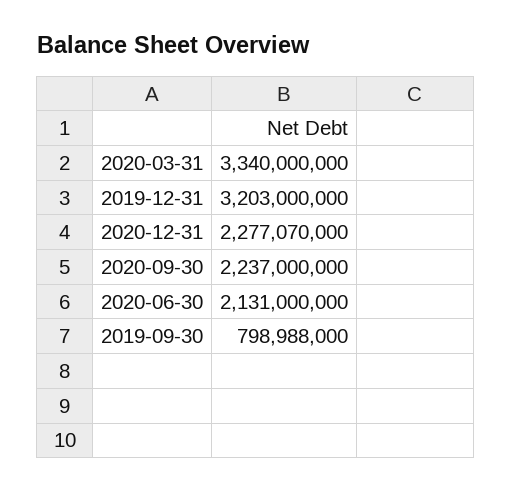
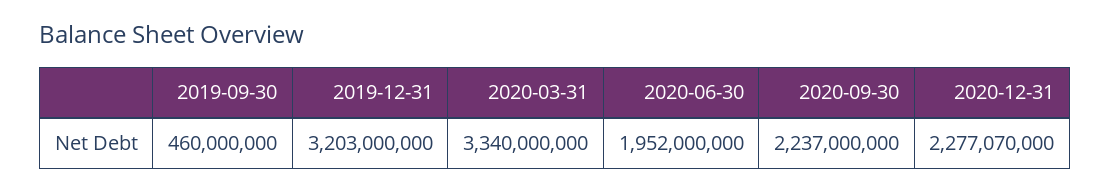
2020-06-30: 2131000000 -> 1952000000
2019-09-30: 798988000 -> 460000000

